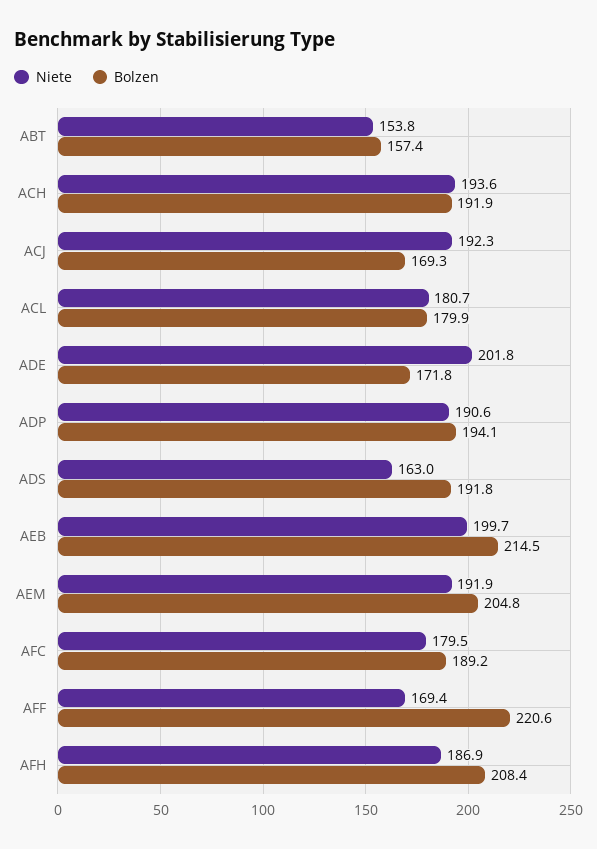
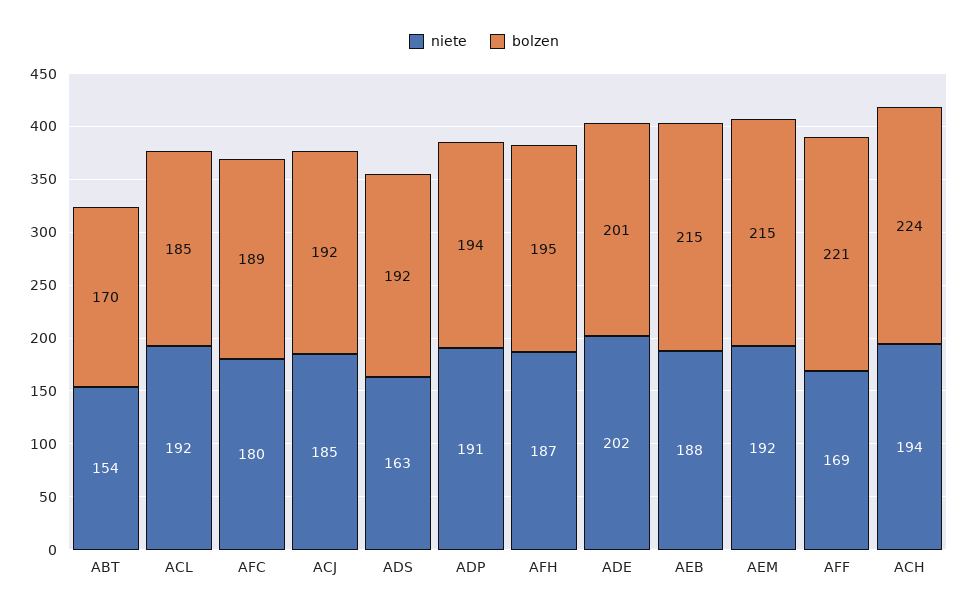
Bolzen, ABT: 157.4 -> 170
Bolzen, ACH: 191.9 -> 224
Niete, ACJ: 192.3 -> 185
Bolzen, ACJ: 169.3 -> 192
Niete, ACL: 180.7 -> 192
Bolzen, ACL: 179.9 -> 185
Bolzen, ADE: 171.8 -> 201
Niete, AEB: 199.7 -> 188
Bolzen, AEM: 204.8 -> 215
Bolzen, AFH: 208.4 -> 195

